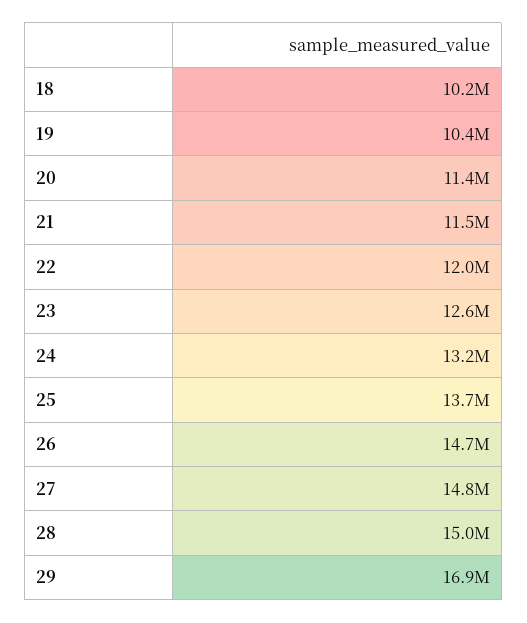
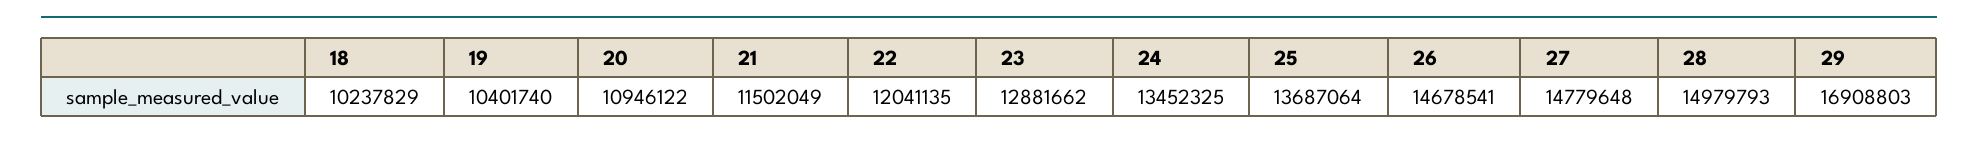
20: 11400000 -> 10946122
23: 12600000 -> 12881662
24: 13200000 -> 13452325

